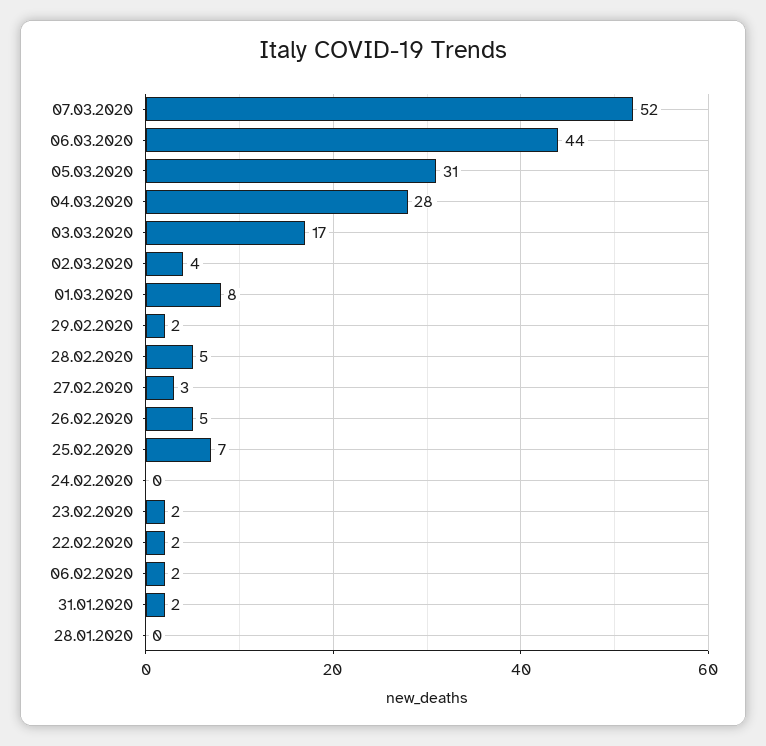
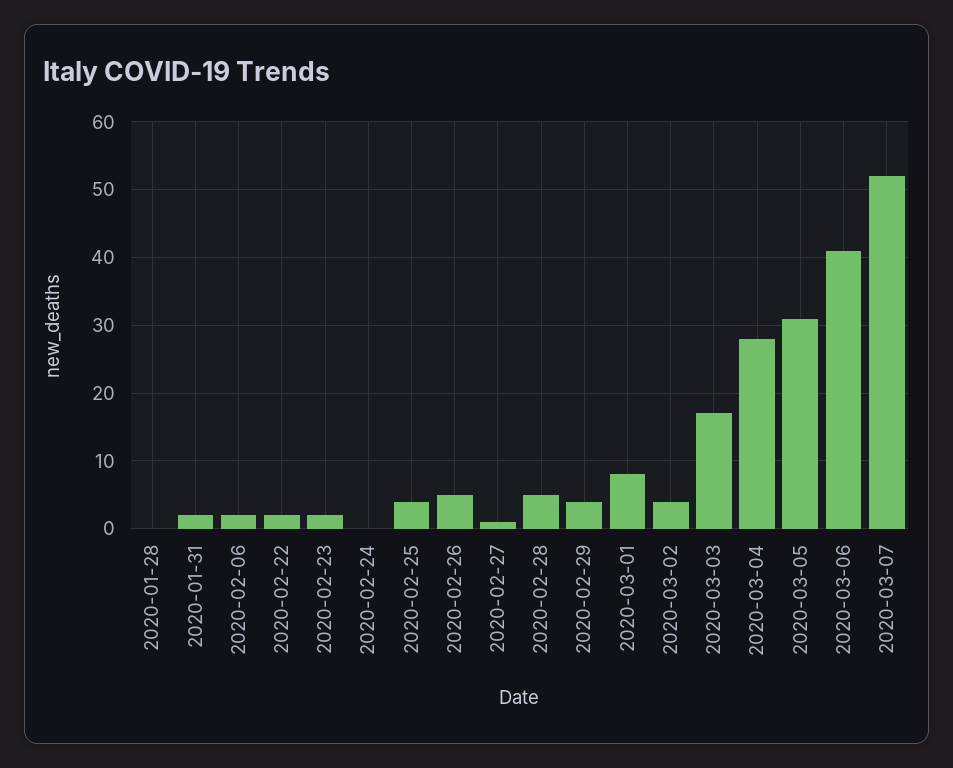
06.03.2020: 44 -> 41
29.02.2020: 2 -> 4
27.02.2020: 3 -> 1
25.02.2020: 7 -> 4

